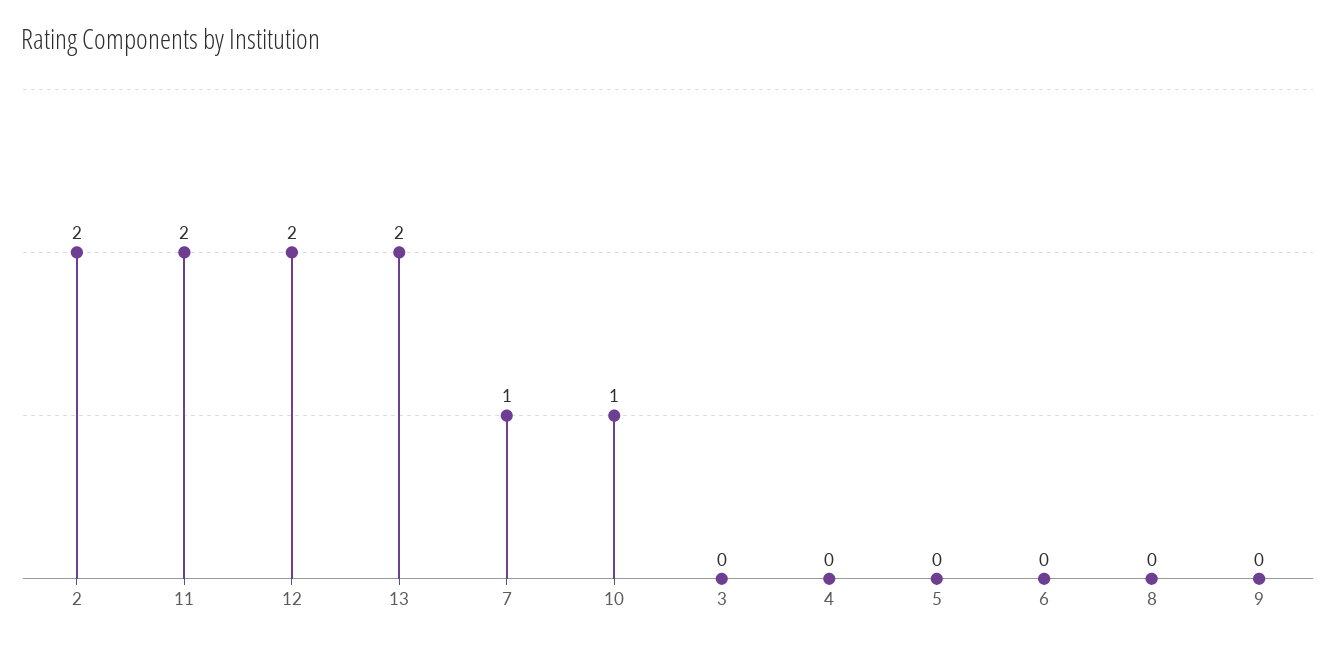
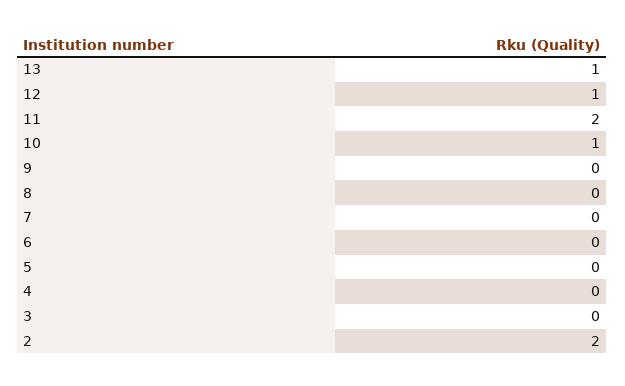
12: 2 -> 1
13: 2 -> 1
7: 1 -> 0

